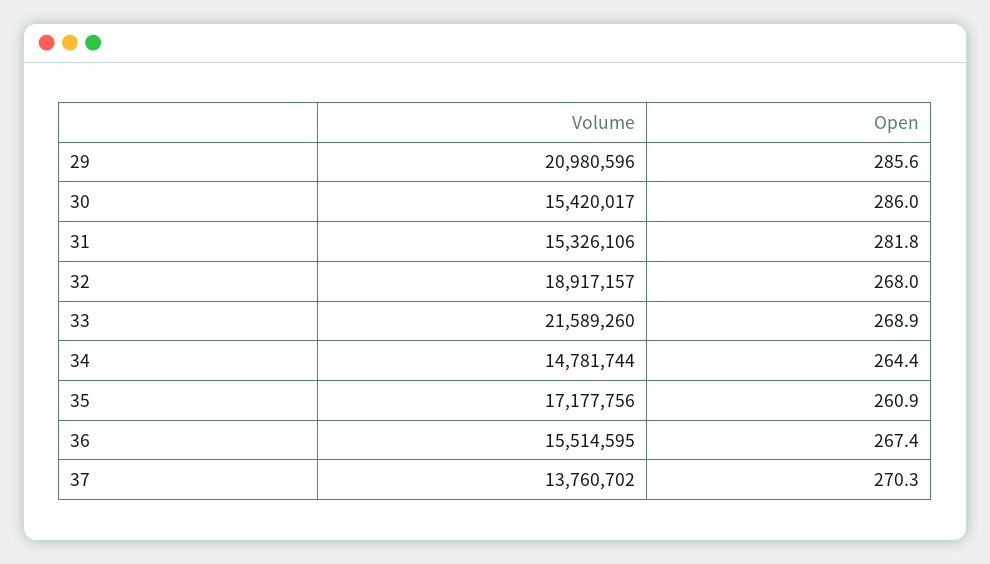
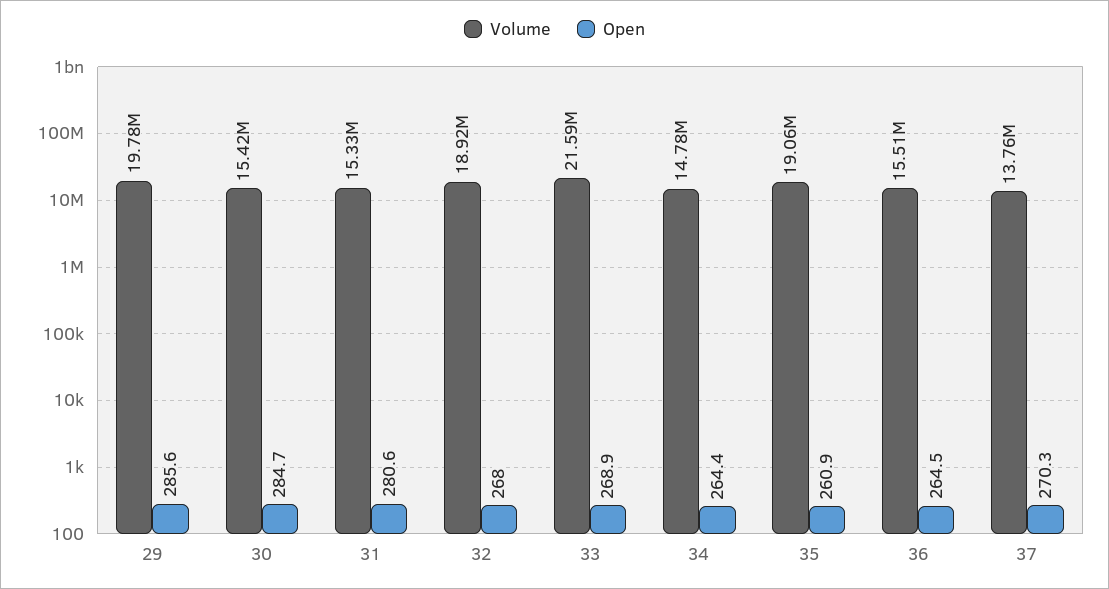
Volume, 29: 20980596 -> 19780000
Open, 30: 286 -> 284.7
Open, 31: 281.8 -> 280.6
Volume, 35: 17177756 -> 19060000
Open, 36: 267.4 -> 264.5

